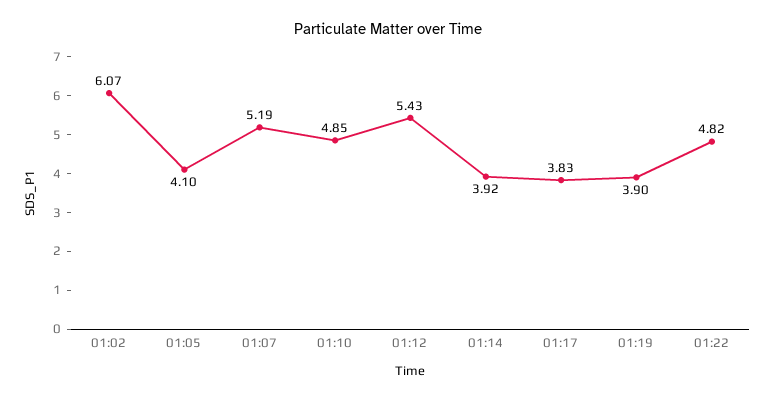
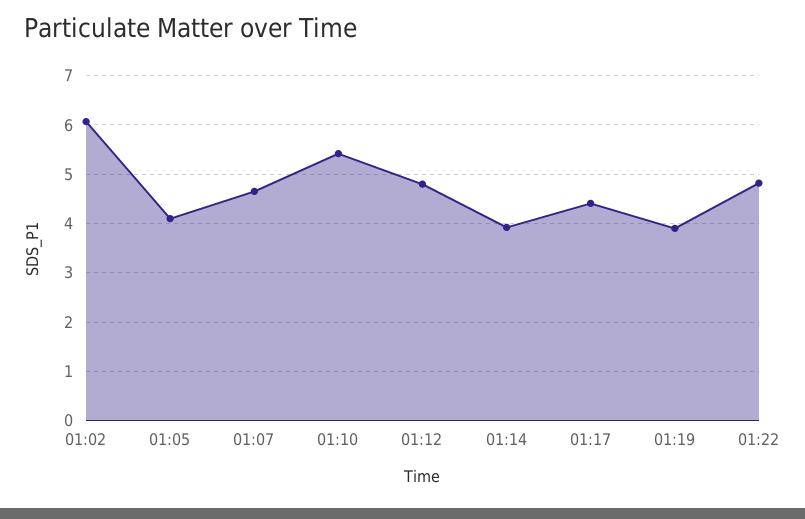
01:07: 5.19 -> 4.6
01:10: 4.85 -> 5.4
01:12: 5.43 -> 4.8
01:17: 3.83 -> 4.4

